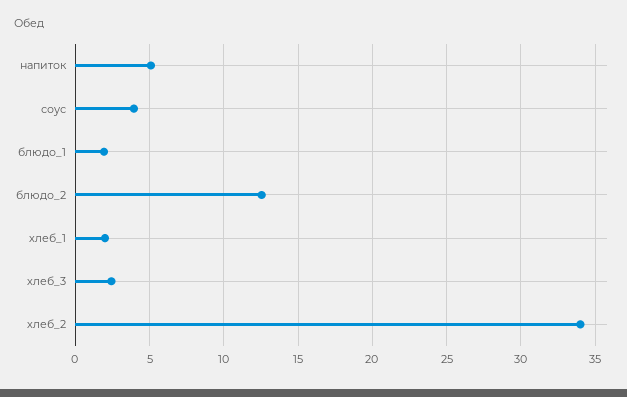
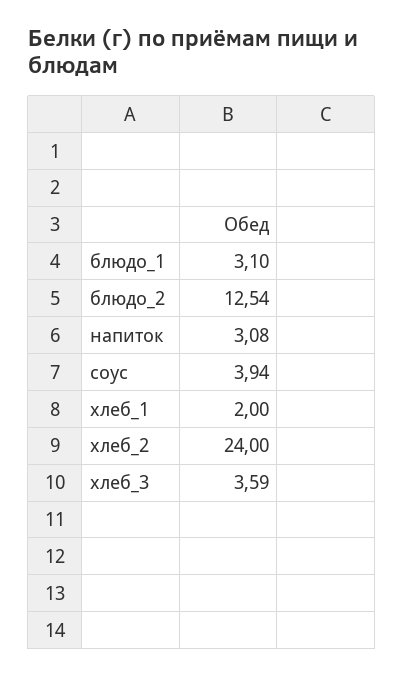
напиток: 5 -> 3.08
блюдо_1: 2 -> 3.1
хлеб_3: 2.5 -> 3.59
хлеб_2: 34 -> 24

